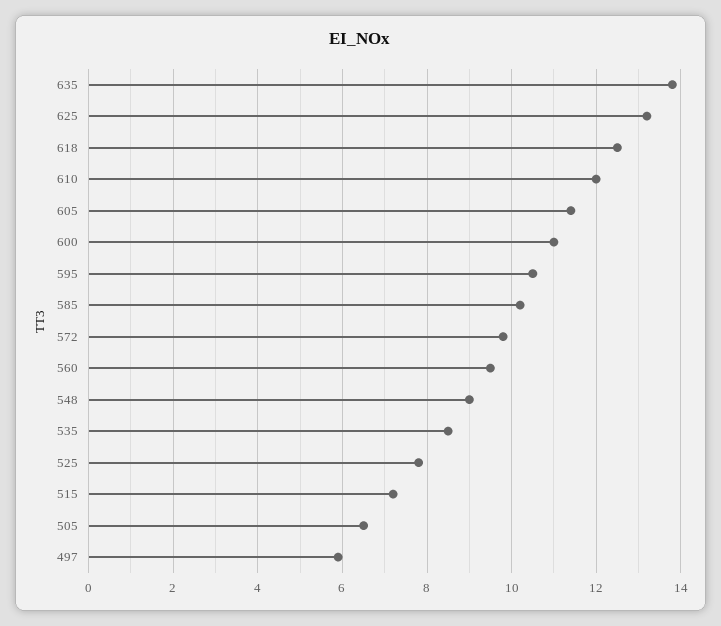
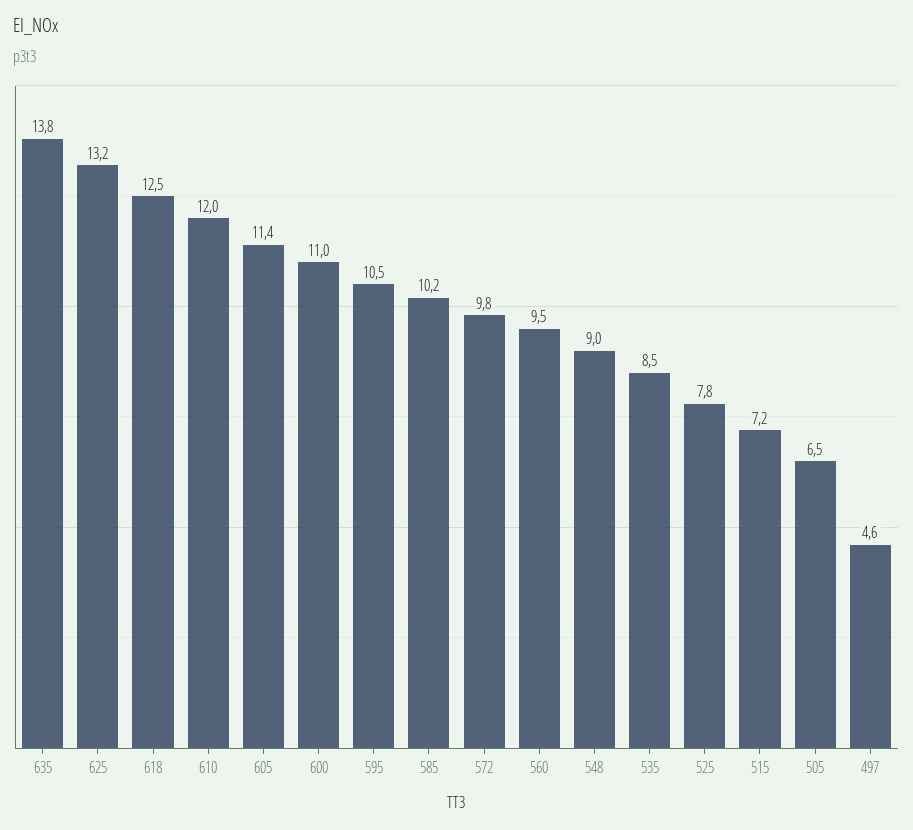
497: 6 -> 4.6

